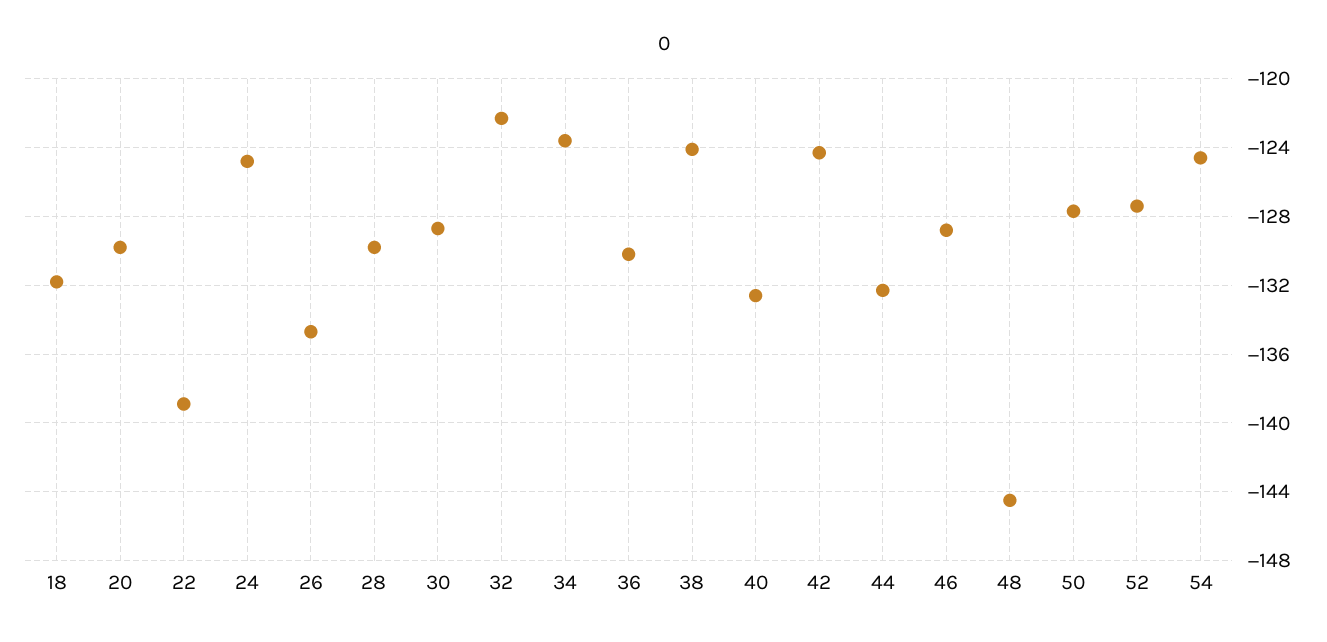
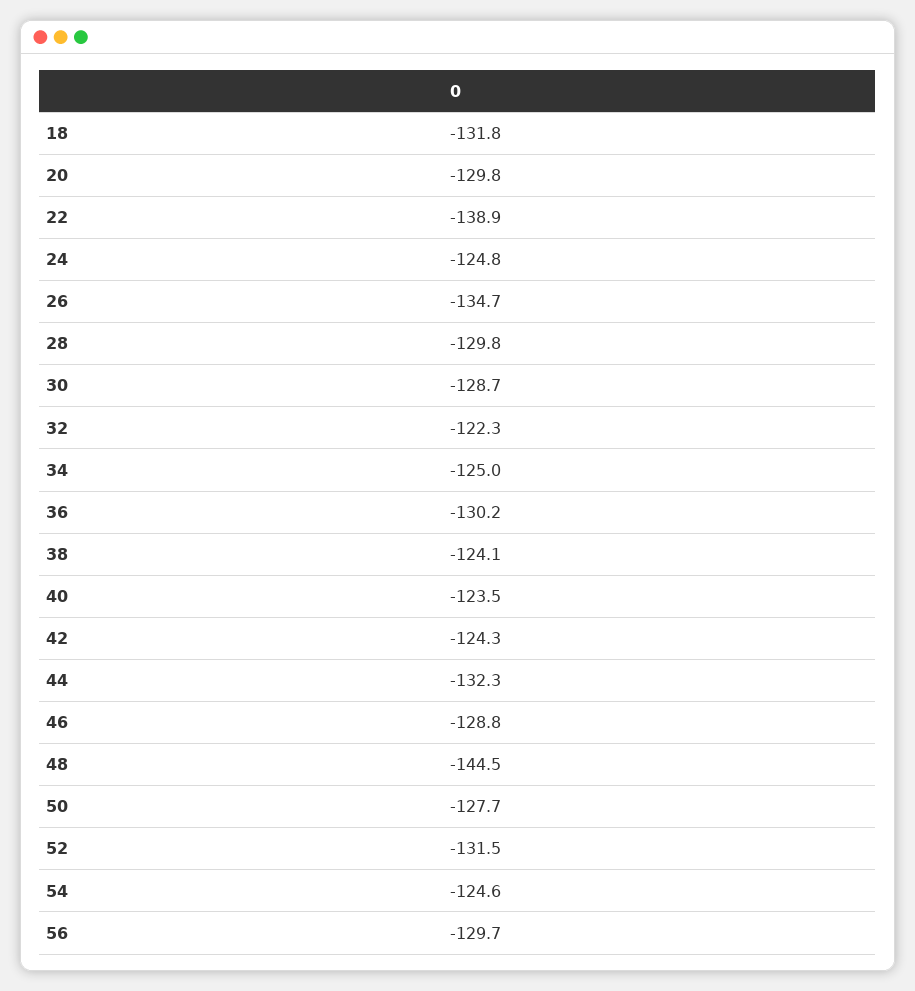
34: -123.5 -> -125
40: -132.5 -> -123.5
52: -127.5 -> -131.5
56: none -> -129.7

